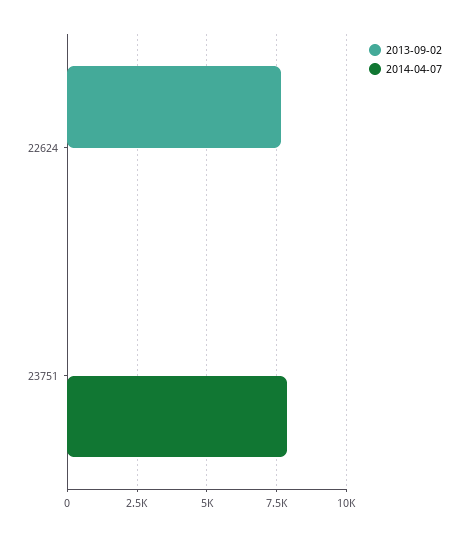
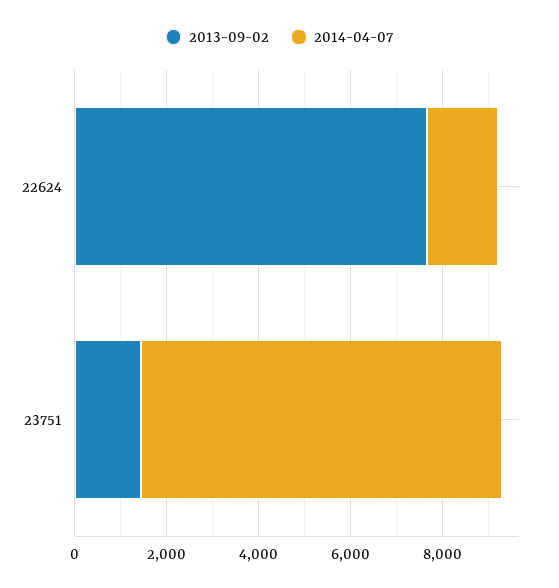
2014-04-07, 22624: 0 -> 1500
2013-09-02, 23751: 0 -> 1500

